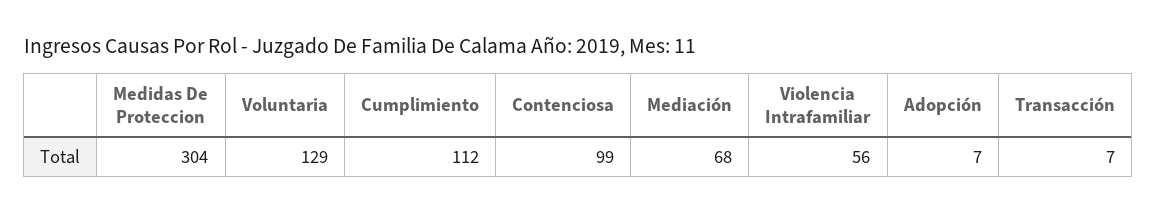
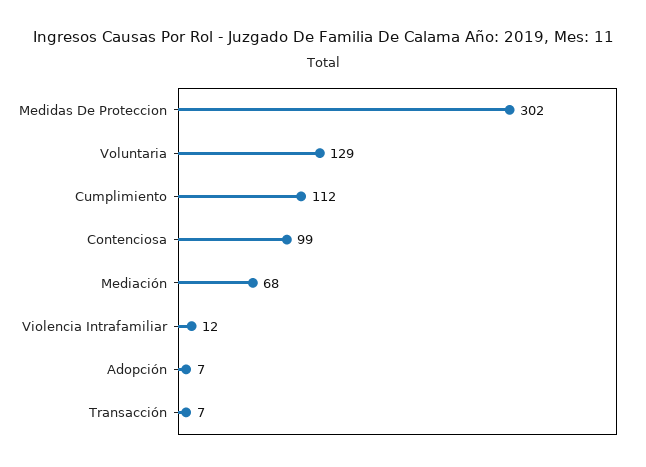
Medidas De Proteccion: 304 -> 302
Violencia Intrafamiliar: 56 -> 12

